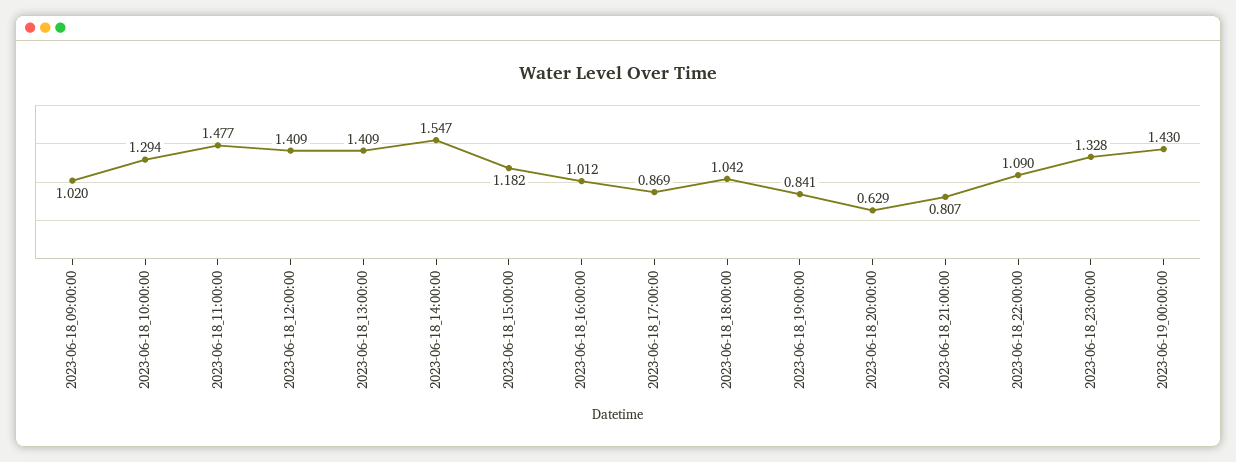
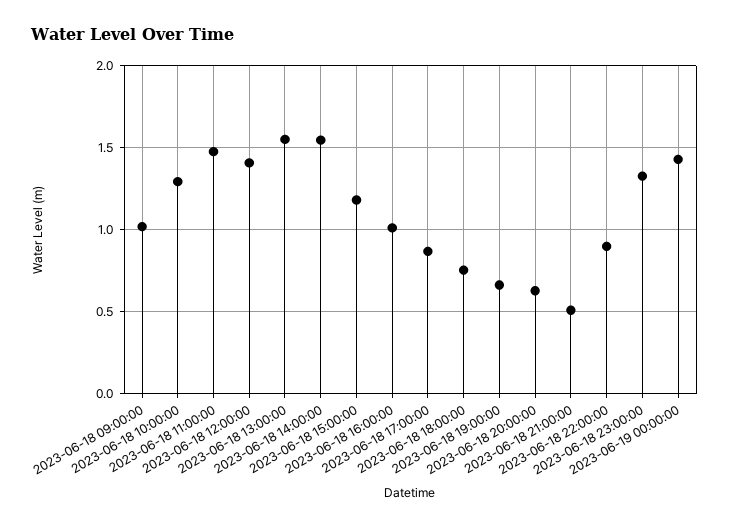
2023-06-18_13:00:00: 1.409 -> 1.55
2023-06-18_18:00:00: 1.042 -> 0.75
2023-06-18_19:00:00: 0.841 -> 0.65
2023-06-18_21:00:00: 0.807 -> 0.5
2023-06-18_22:00:00: 1.09 -> 0.9

